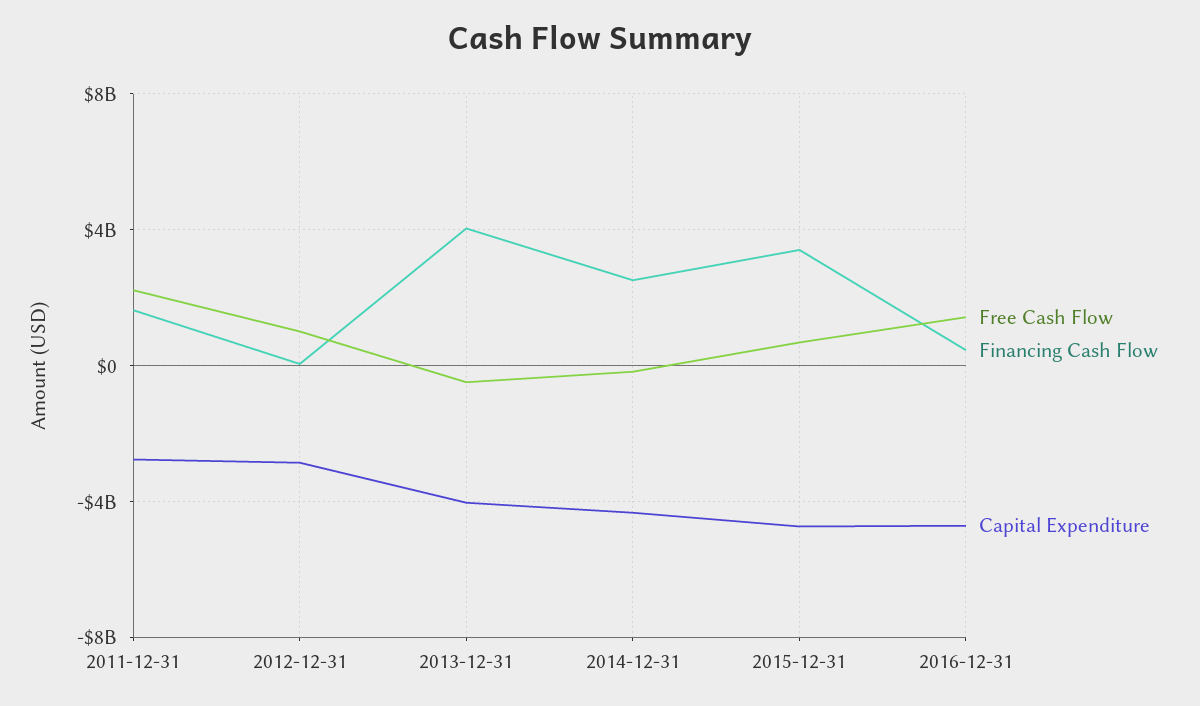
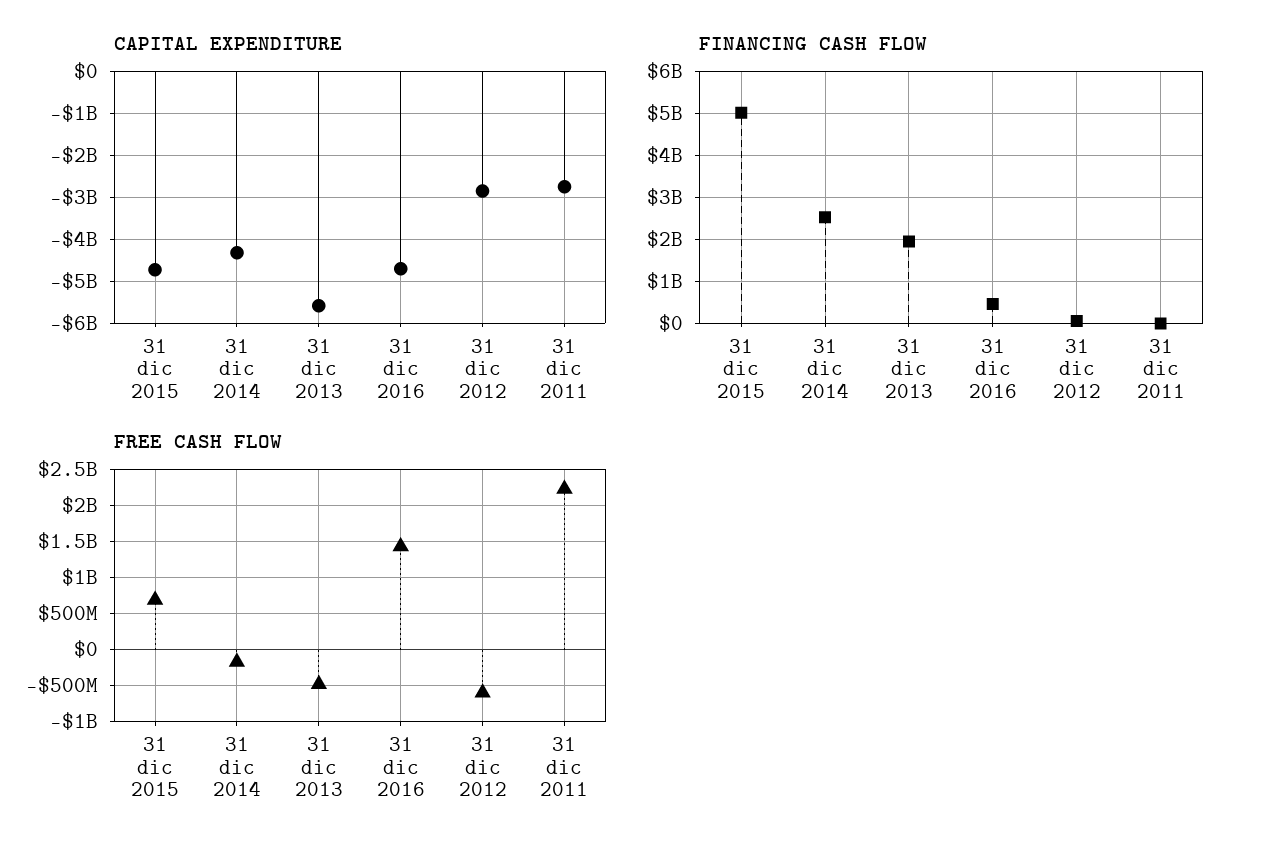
Financing Cash Flow, 2011-12-31: 1500000000 -> 0
Free Cash Flow, 2012-12-31: 1000000000 -> -600000000
Financing Cash Flow, 2013-12-31: 4000000000 -> 2000000000
Capital Expenditure, 2013-12-31: -4000000000 -> -5600000000
Financing Cash Flow, 2015-12-31: 3500000000 -> 5000000000

